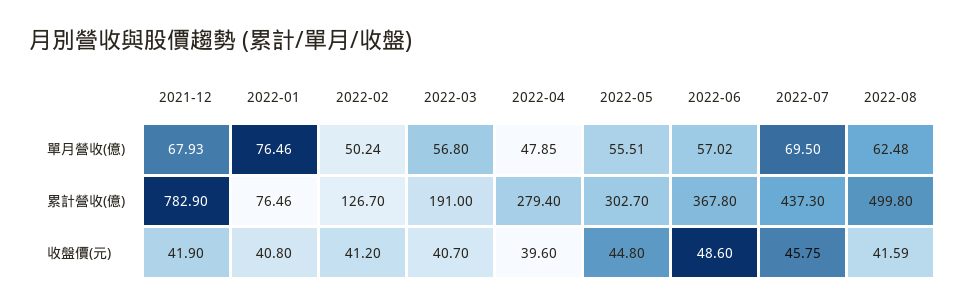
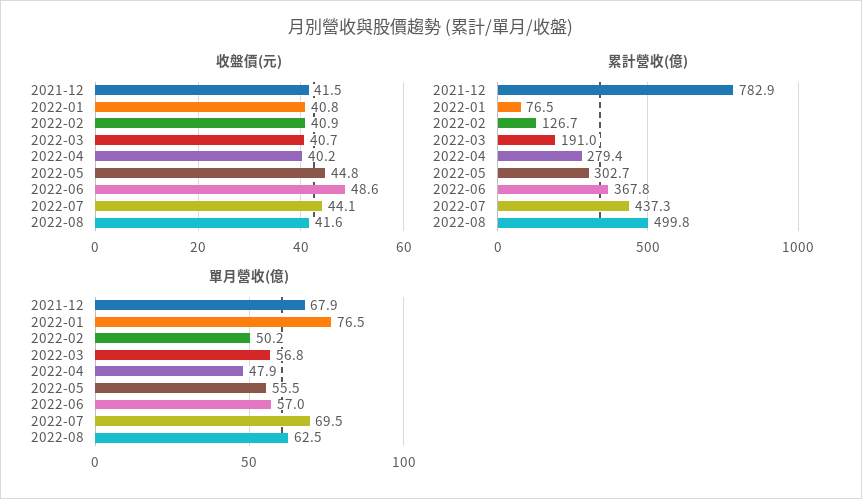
收盤價(元), 2021-12: 41.9 -> 41.5
收盤價(元), 2022-02: 41.2 -> 40.9
收盤價(元), 2022-04: 39.6 -> 40.2
收盤價(元), 2022-07: 45.75 -> 44.1

